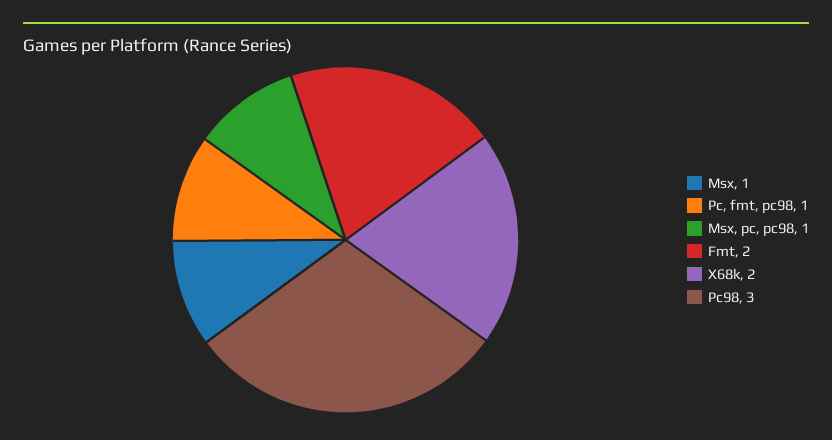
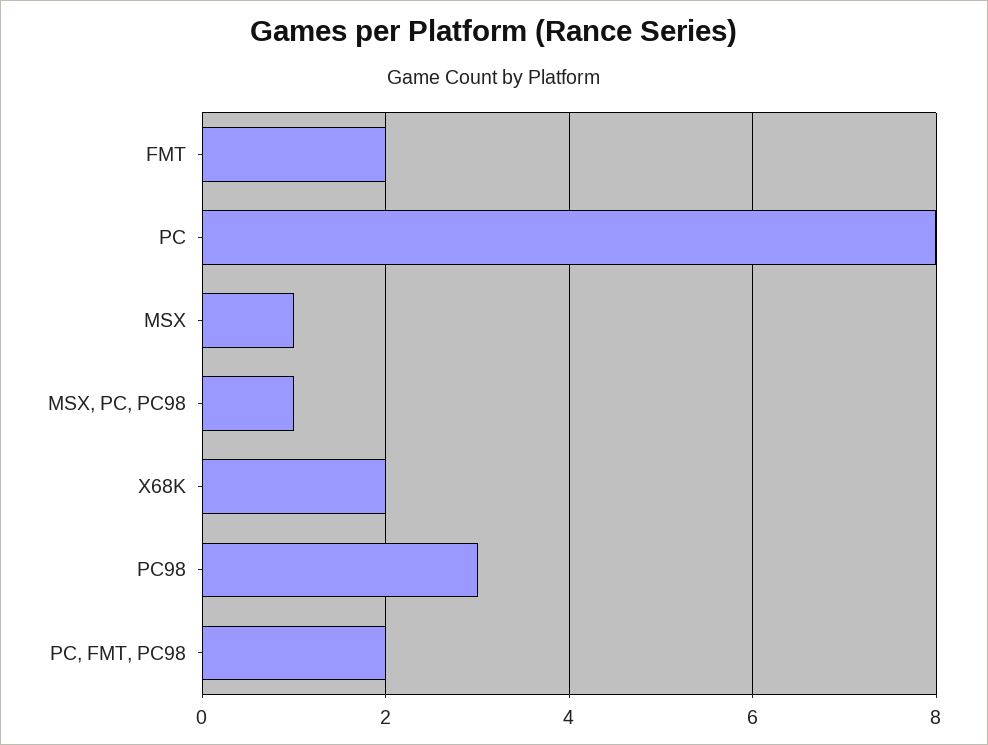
Pc, fmt, pc98: 1 -> 2
PC: none -> 8

